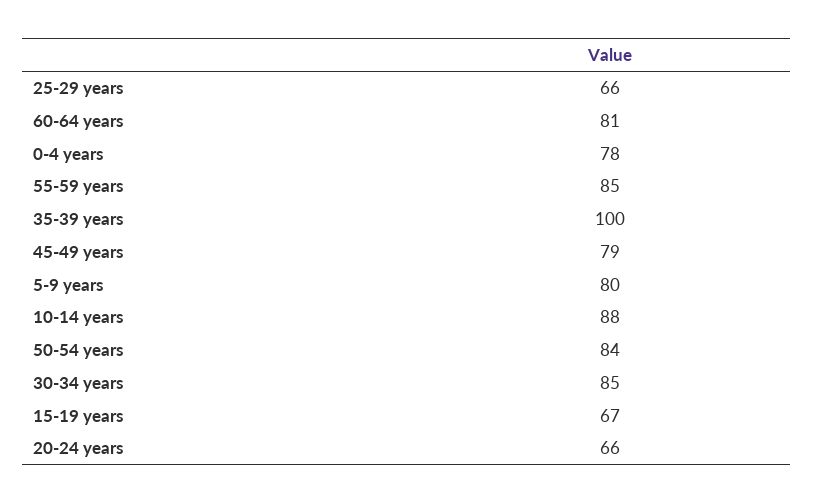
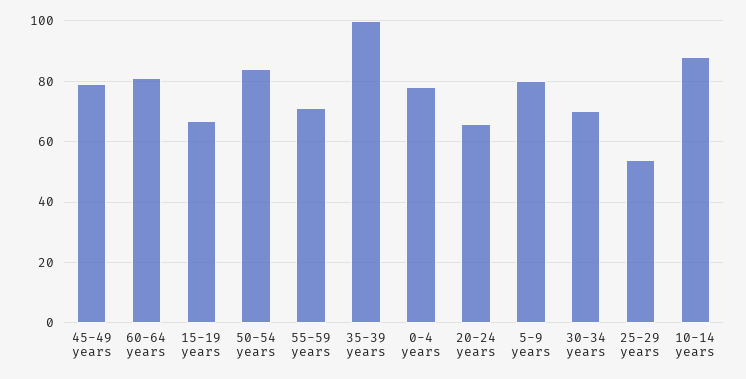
25-29 years: 66 -> 55
55-59 years: 85 -> 70
30-34 years: 85 -> 70

